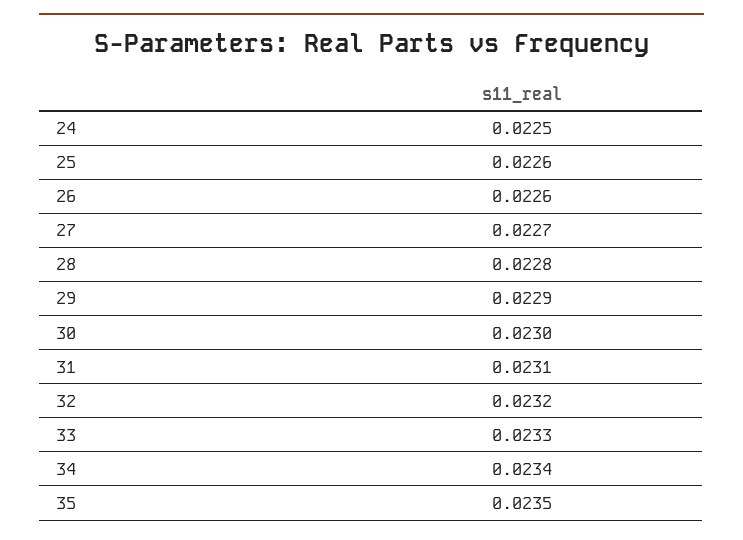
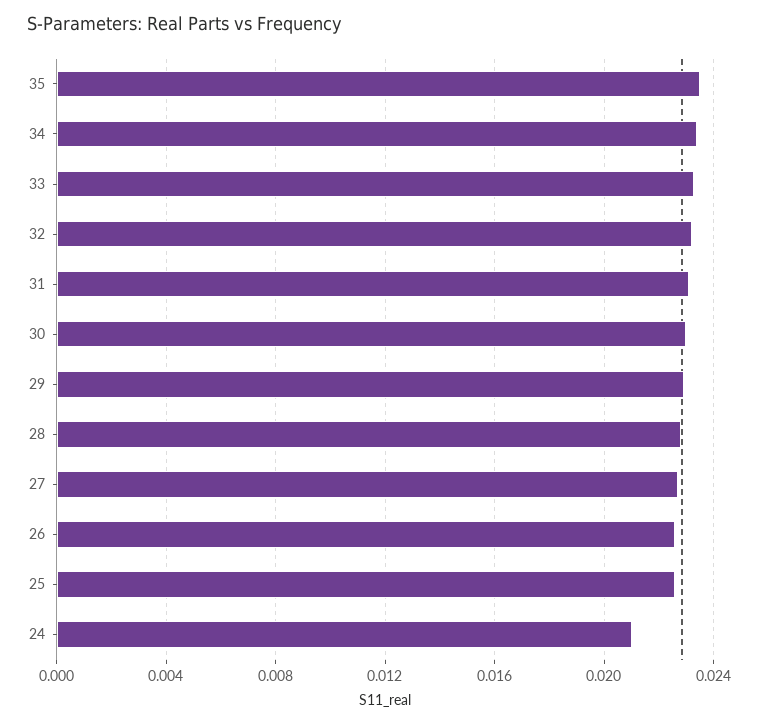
24: 0.0225 -> 0.021

